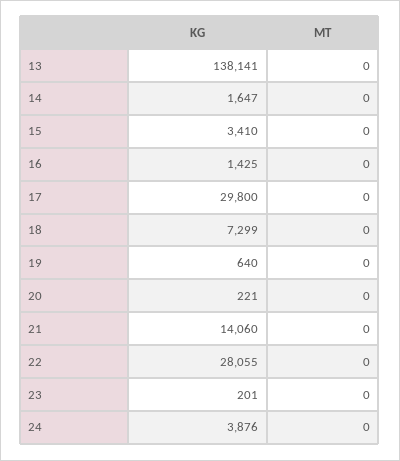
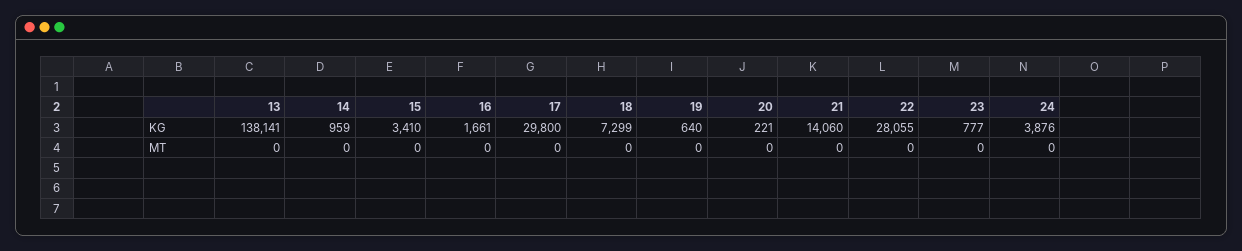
KG, 14: 1647 -> 959
KG, 16: 1425 -> 1661
KG, 23: 201 -> 777

